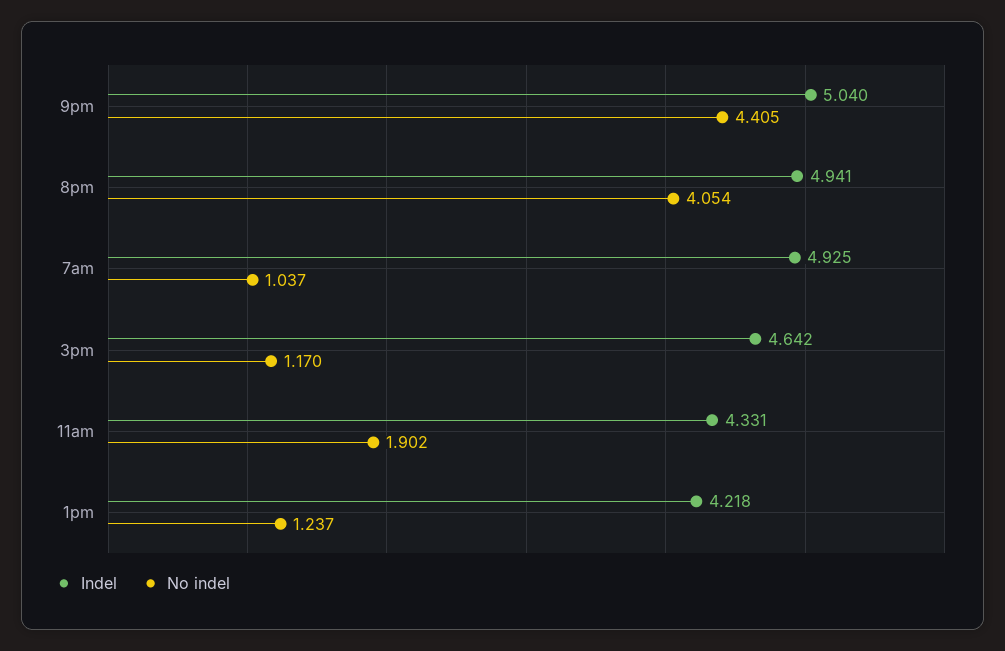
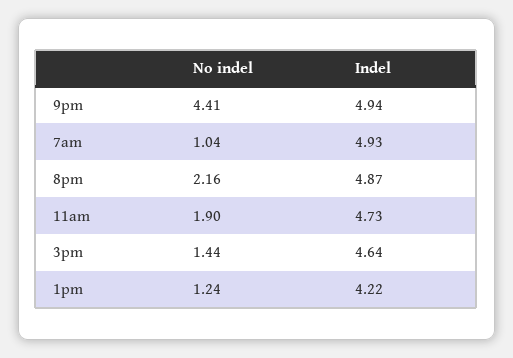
Indel, 9pm: 5.04 -> 4.94
Indel, 8pm: 4.941 -> 4.87
No indel, 8pm: 4.054 -> 2.16
No indel, 3pm: 1.17 -> 1.44
Indel, 11am: 4.331 -> 4.73

